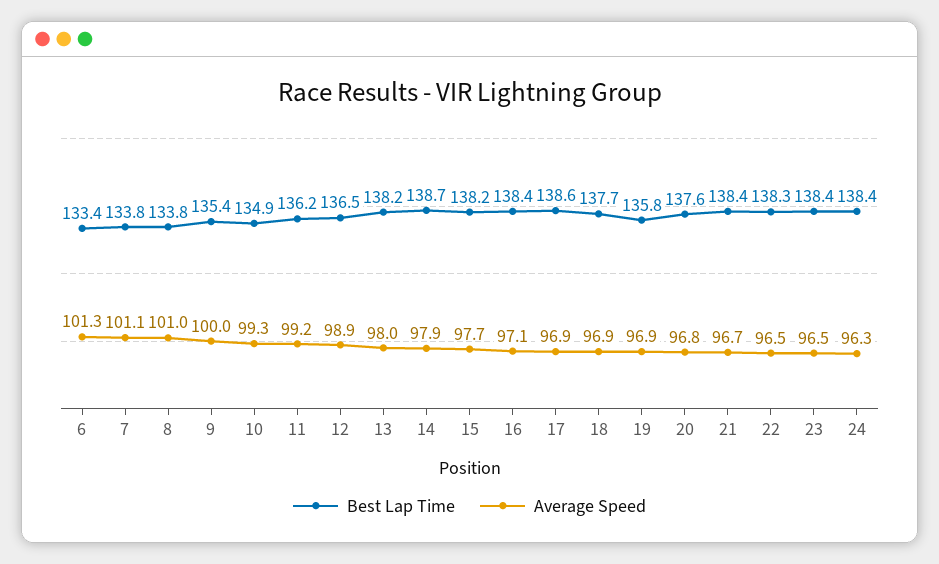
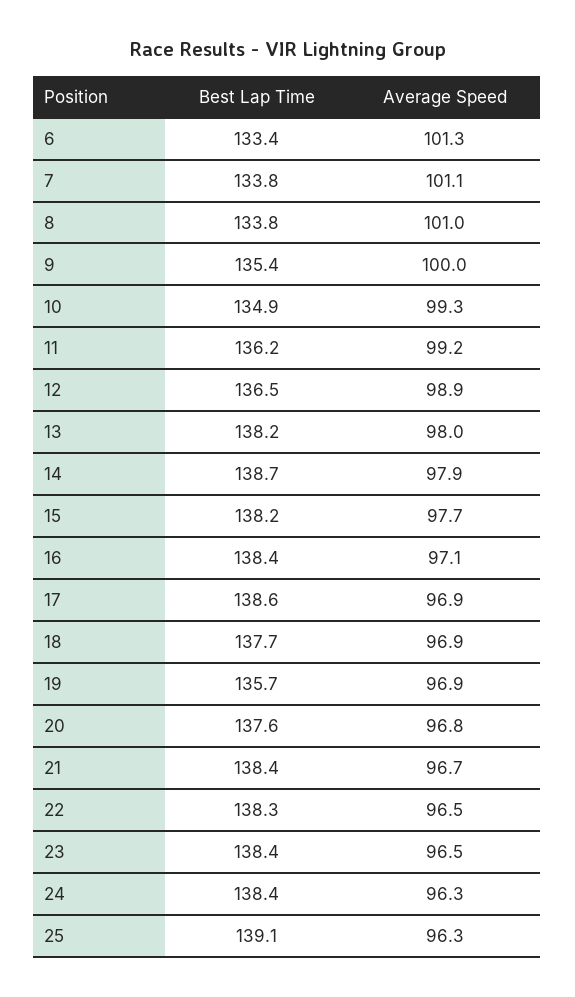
Best Lap Time, 19: 135.8 -> 135.7
Best Lap Time, 25: none -> 139.1
Average Speed, 25: none -> 96.3

